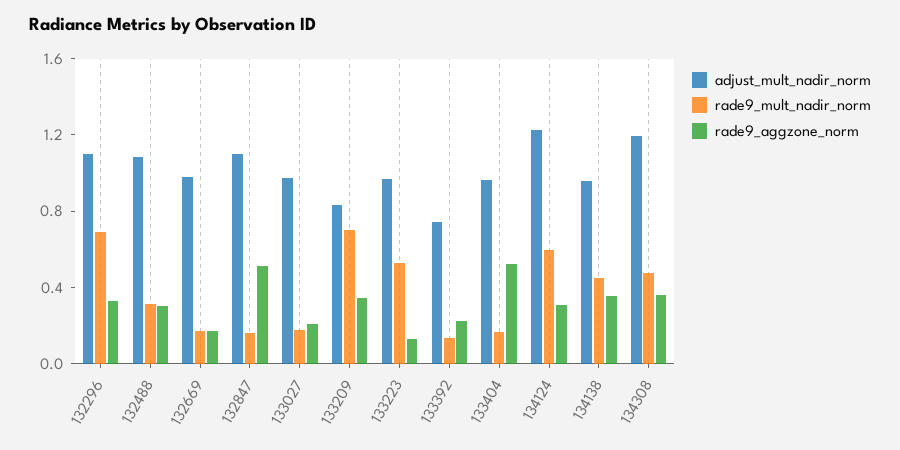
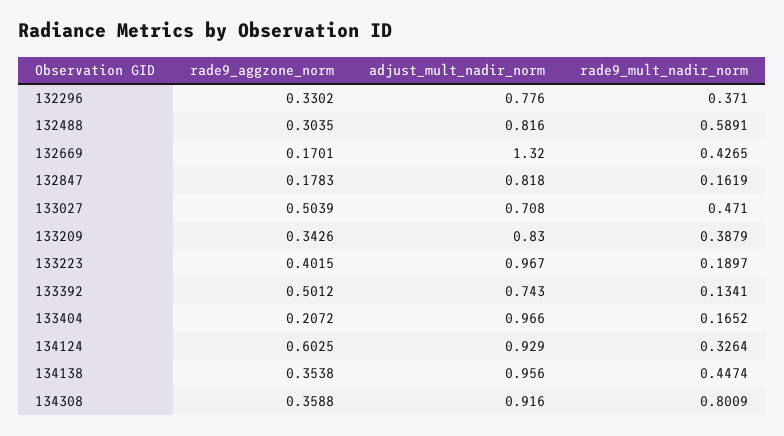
adjust_mult_nadir_norm, 132296: 1.1 -> 0.776
rade9_mult_nadir_norm, 132296: 0.7 -> 0.371
adjust_mult_nadir_norm, 132488: 1.1 -> 0.816
rade9_mult_nadir_norm, 132488: 0.3 -> 0.5891
adjust_mult_nadir_norm, 132669: 1 -> 1.32
rade9_mult_nadir_norm, 132669: 0.2 -> 0.4265
adjust_mult_nadir_norm, 132847: 1.1 -> 0.818
rade9_aggzone_norm, 132847: 0.5 -> 0.1783
adjust_mult_nadir_norm, 133027: 1 -> 0.708
rade9_mult_nadir_norm, 133027: 0.2 -> 0.471
rade9_aggzone_norm, 133027: 0.2 -> 0.5039
rade9_mult_nadir_norm, 133209: 0.7 -> 0.3879
rade9_mult_nadir_norm, 133223: 0.5 -> 0.1897
rade9_aggzone_norm, 133223: 0.1 -> 0.4015
rade9_aggzone_norm, 133392: 0.2 -> 0.5012
rade9_aggzone_norm, 133404: 0.5 -> 0.2072
adjust_mult_nadir_norm, 134124: 1.2 -> 0.929
rade9_mult_nadir_norm, 134124: 0.6 -> 0.3264
rade9_aggzone_norm, 134124: 0.3 -> 0.6025
adjust_mult_nadir_norm, 134308: 1.2 -> 0.916
rade9_mult_nadir_norm, 134308: 0.5 -> 0.8009

